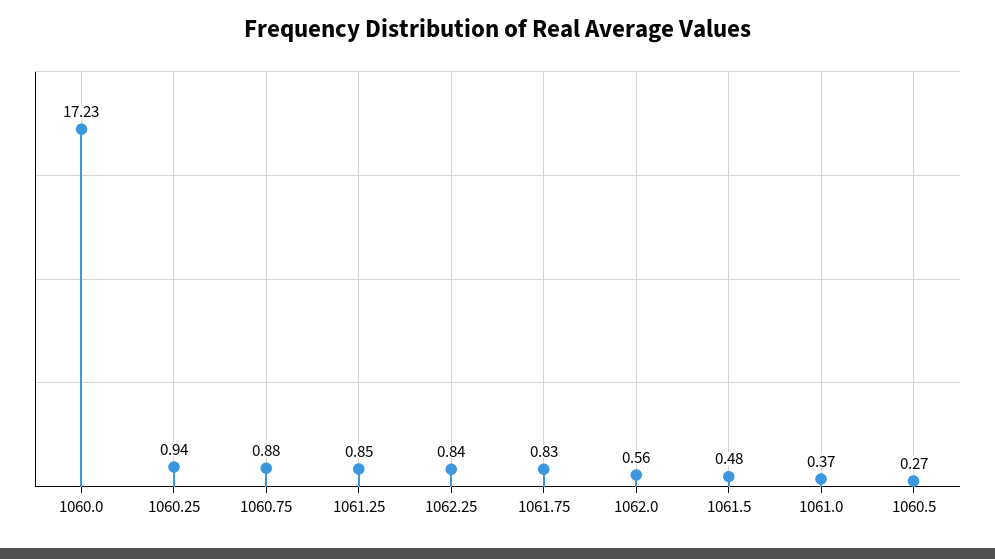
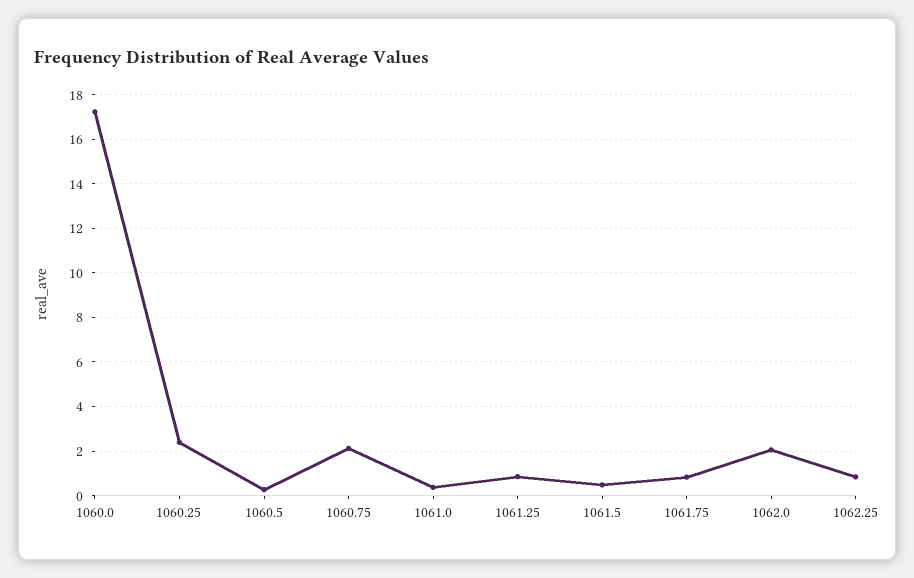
1060.25: 0.94 -> 2.5
1060.75: 0.88 -> 2
1062.0: 0.56 -> 2

